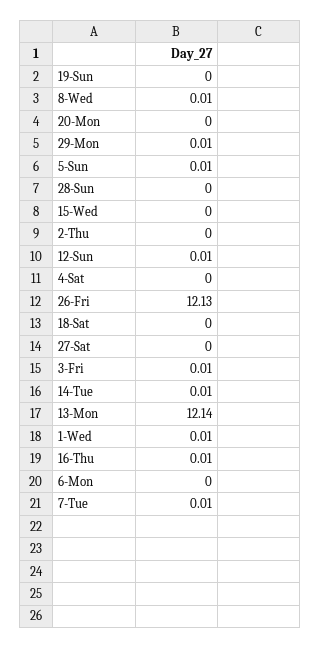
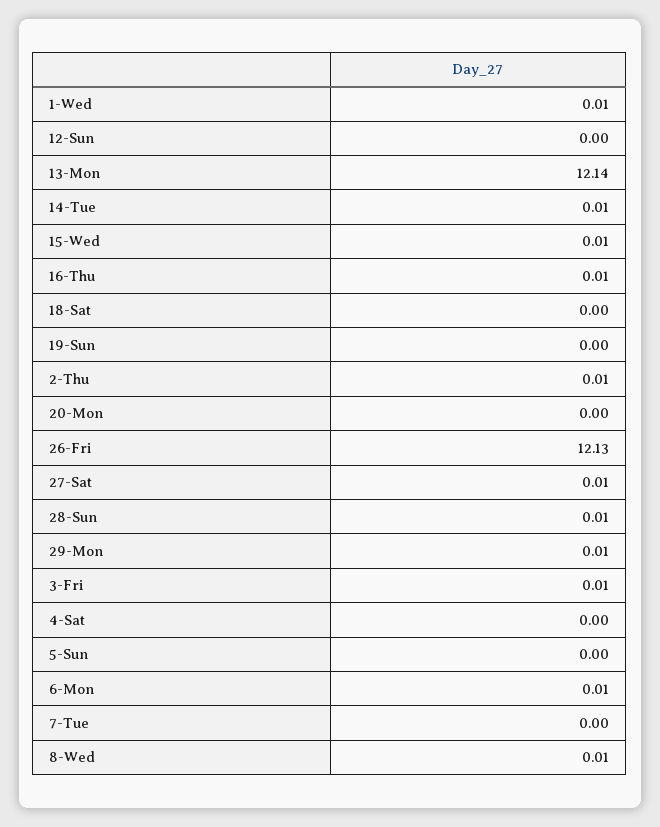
5-Sun: 0.01 -> 0
28-Sun: 0 -> 0.01
15-Wed: 0 -> 0.01
2-Thu: 0 -> 0.01
12-Sun: 0.01 -> 0
27-Sat: 0 -> 0.01
6-Mon: 0 -> 0.01
7-Tue: 0.01 -> 0

